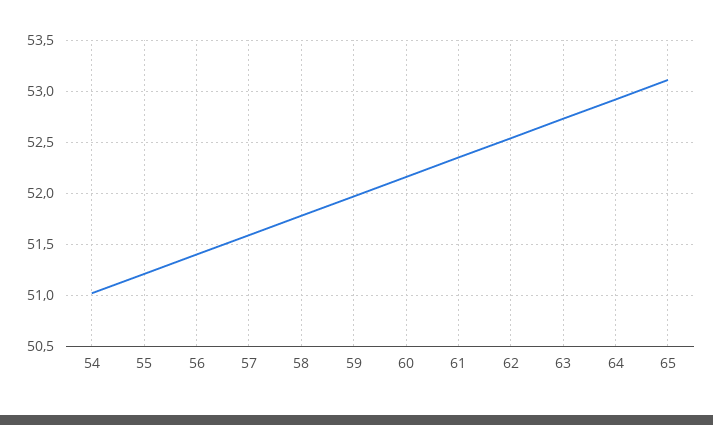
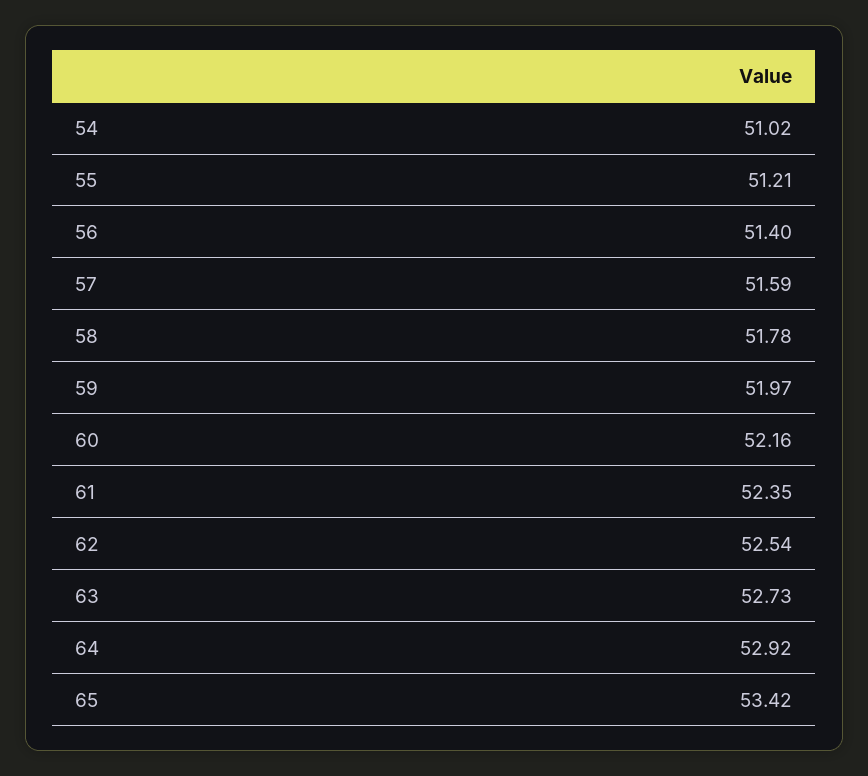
65: 53.1 -> 53.42

